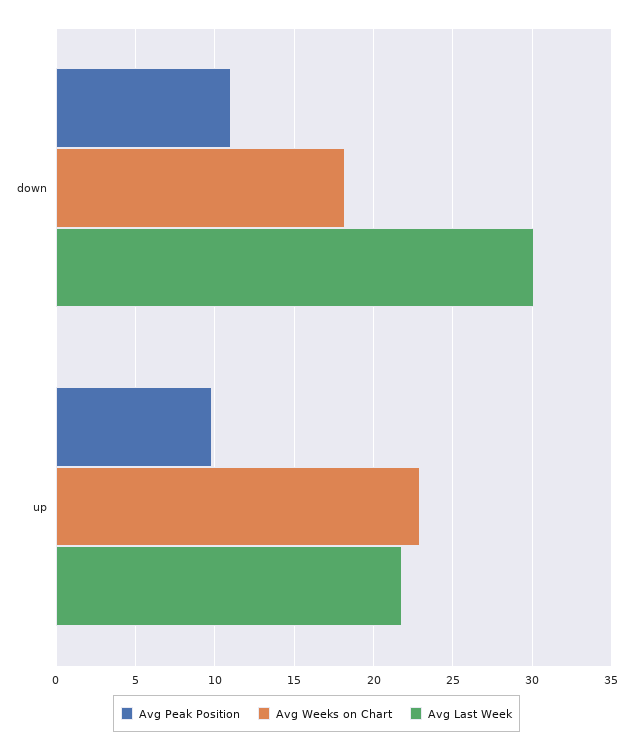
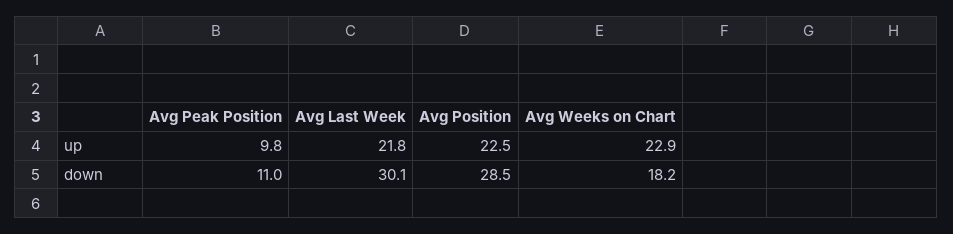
Avg Position, up: none -> 22.5
Avg Position, down: none -> 28.5

